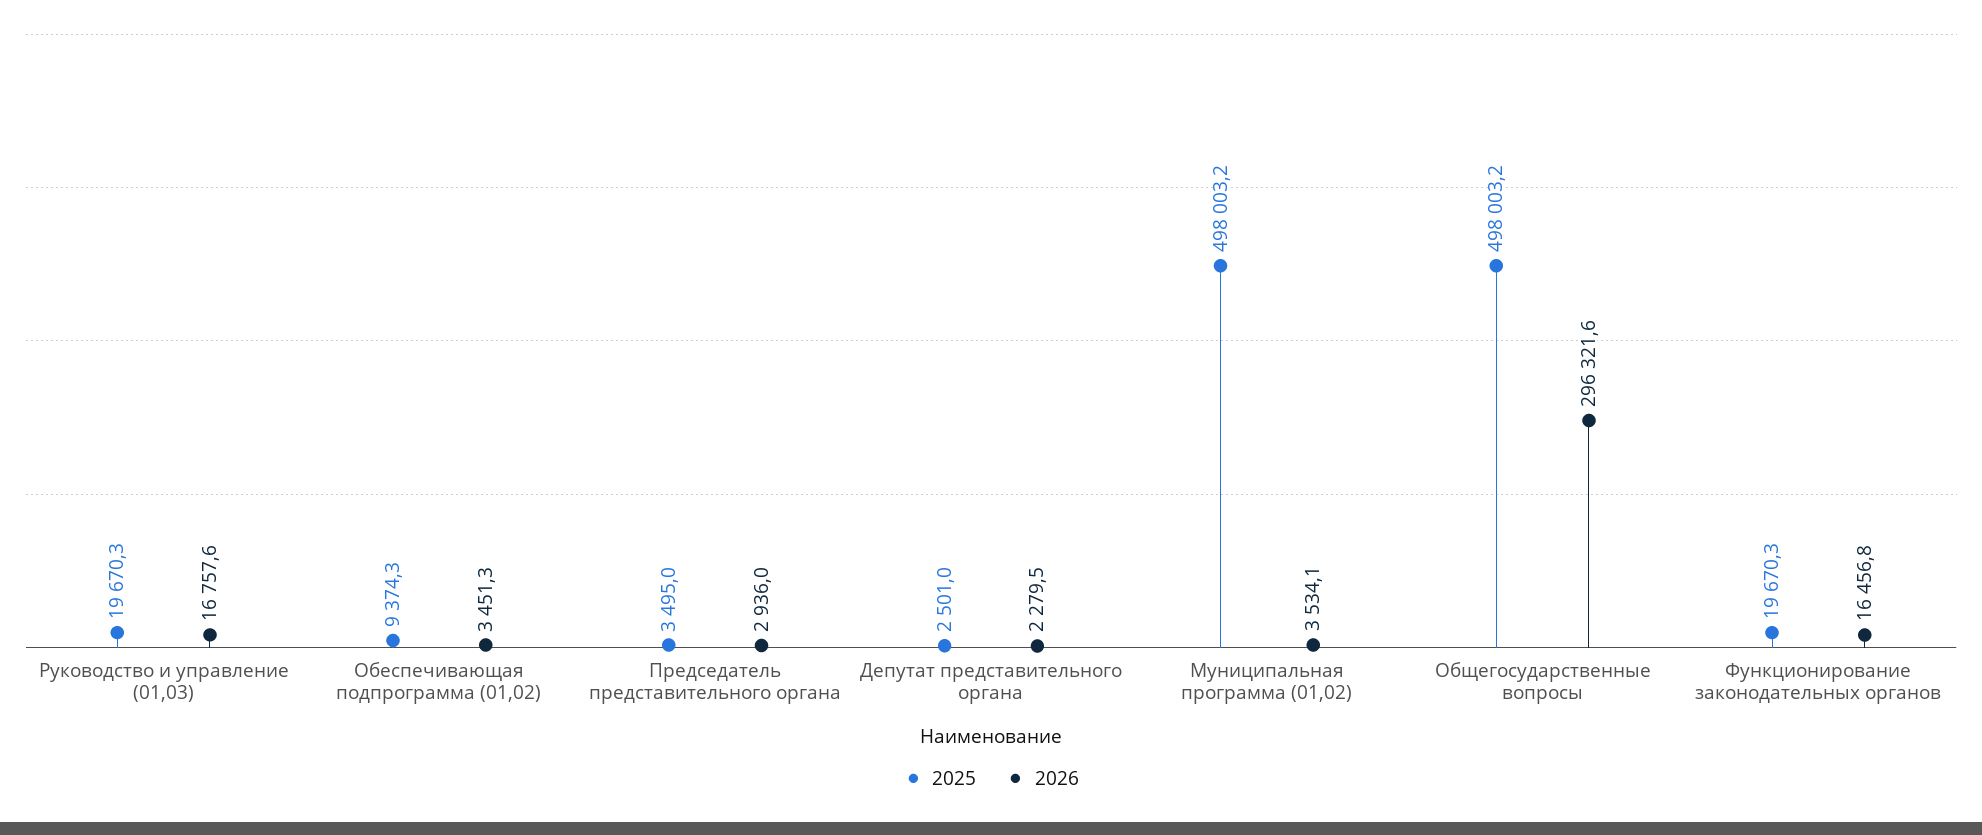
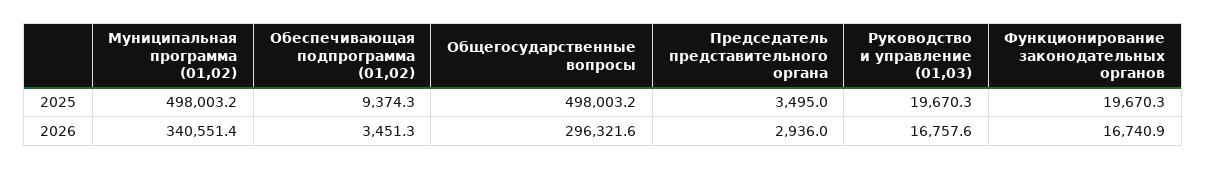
2025, Депутат представительного органа: 2501 -> none
2026, Депутат представительного органа: 2279.5 -> none
2026, Муниципальная программа (01,02): 3534.1 -> 340551.4
2026, Функционирование законодательных органов: 16456.8 -> 16740.9

